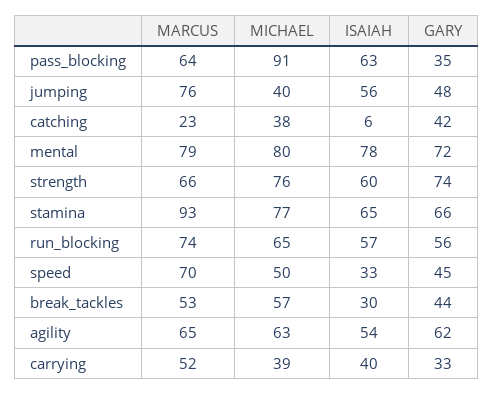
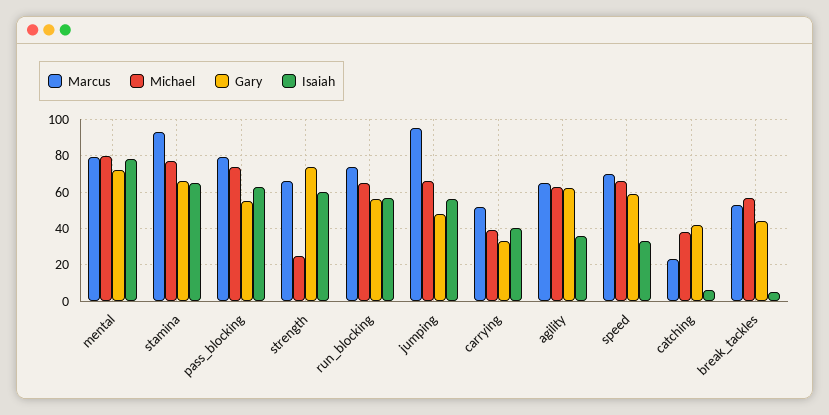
MARCUS, pass_blocking: 64 -> 80
MICHAEL, pass_blocking: 91 -> 75
GARY, pass_blocking: 35 -> 55
MARCUS, jumping: 76 -> 95
MICHAEL, jumping: 40 -> 65
MICHAEL, strength: 76 -> 25
MICHAEL, speed: 50 -> 65
GARY, speed: 45 -> 60
ISAIAH, break_tackles: 30 -> 5
ISAIAH, agility: 54 -> 35

